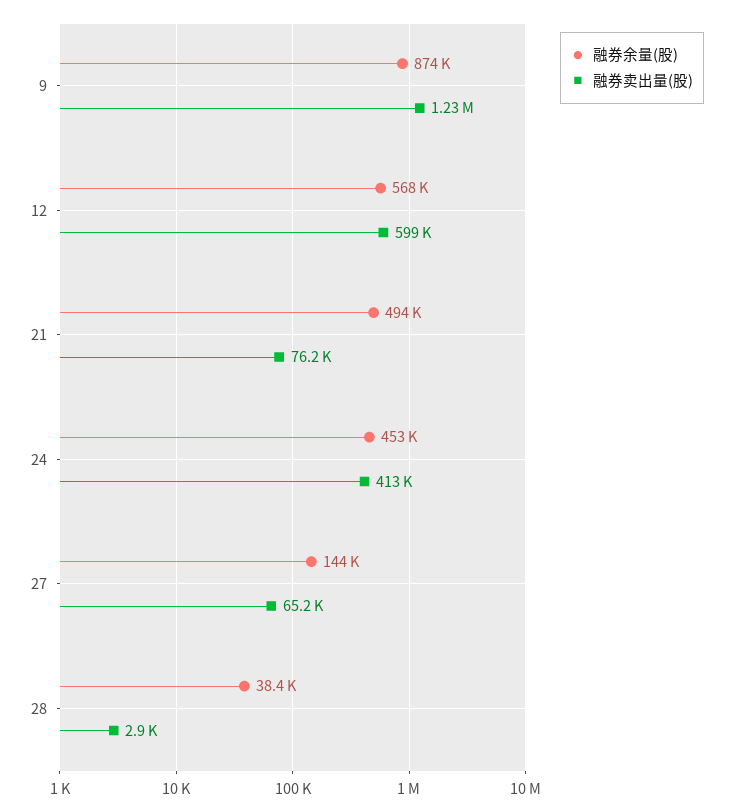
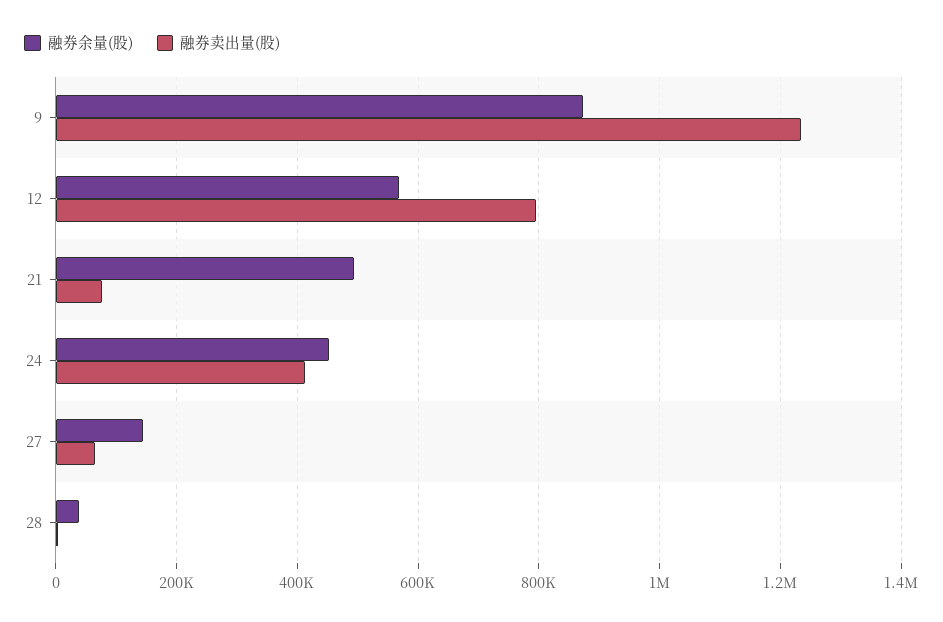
融券卖出量(股), 12: 599000 -> 800000

